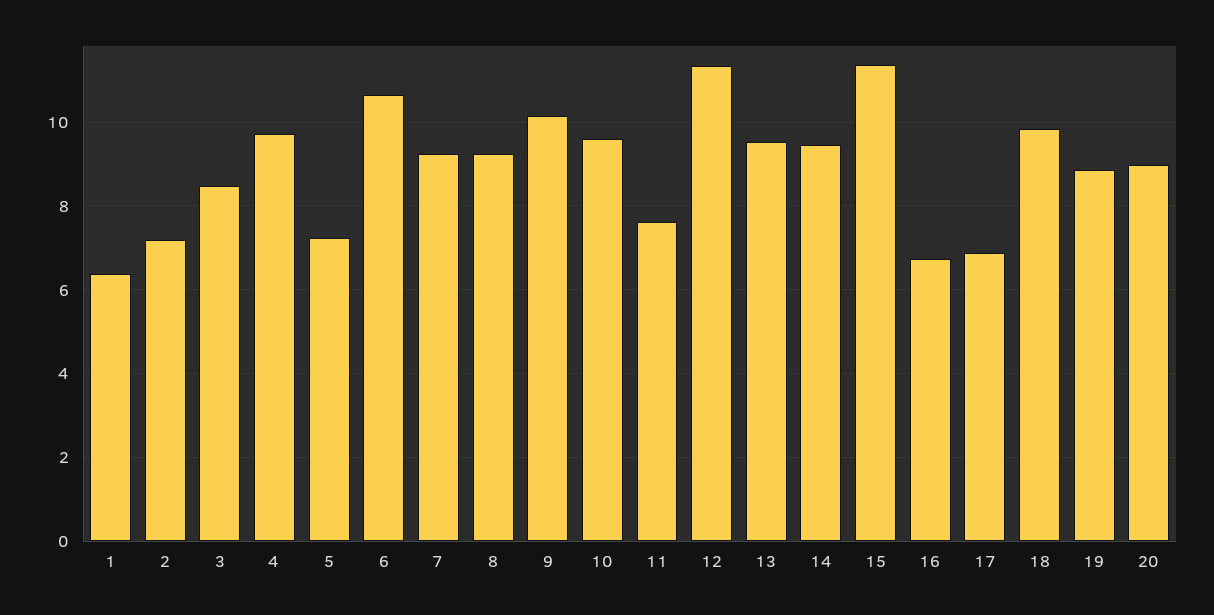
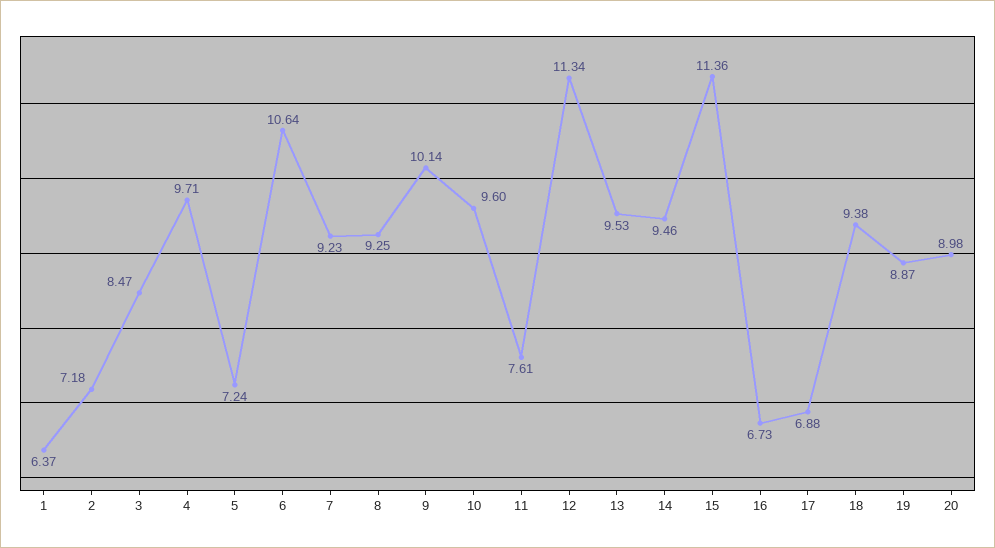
18: 9.8 -> 9.38

